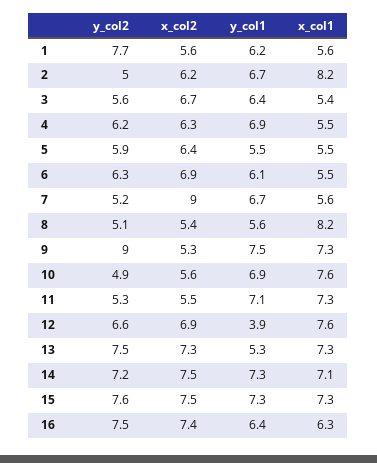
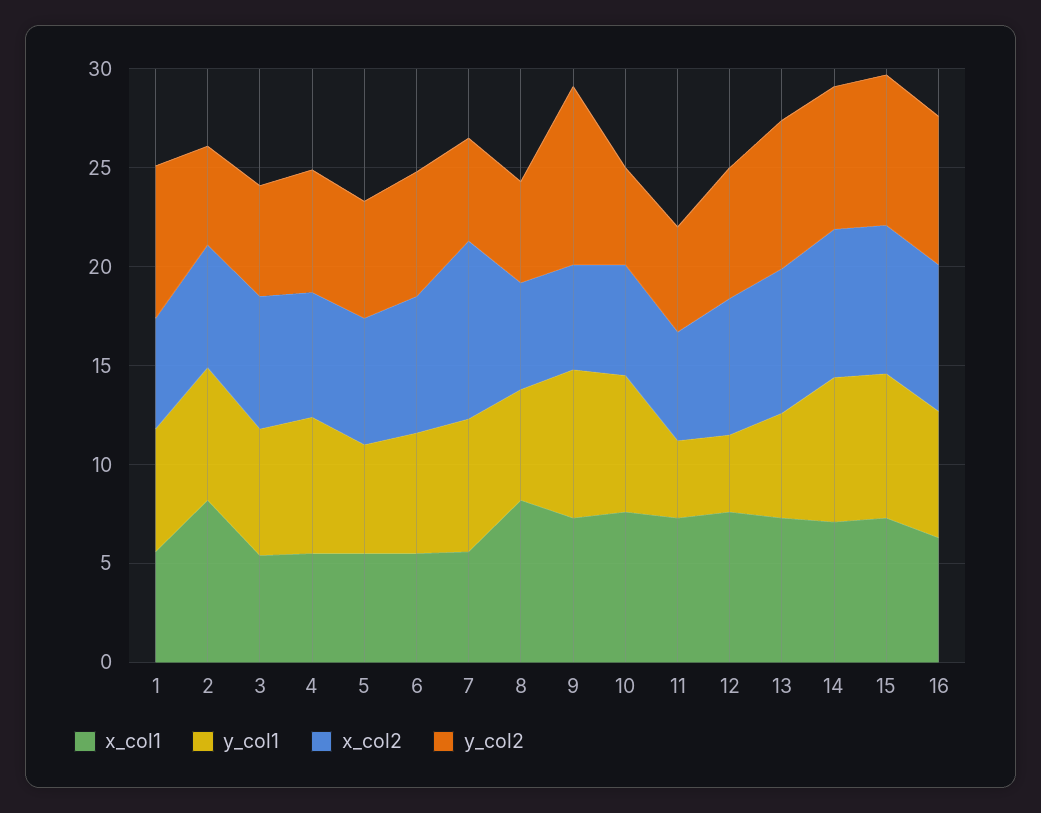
y_col1, 11: 7.1 -> 4

